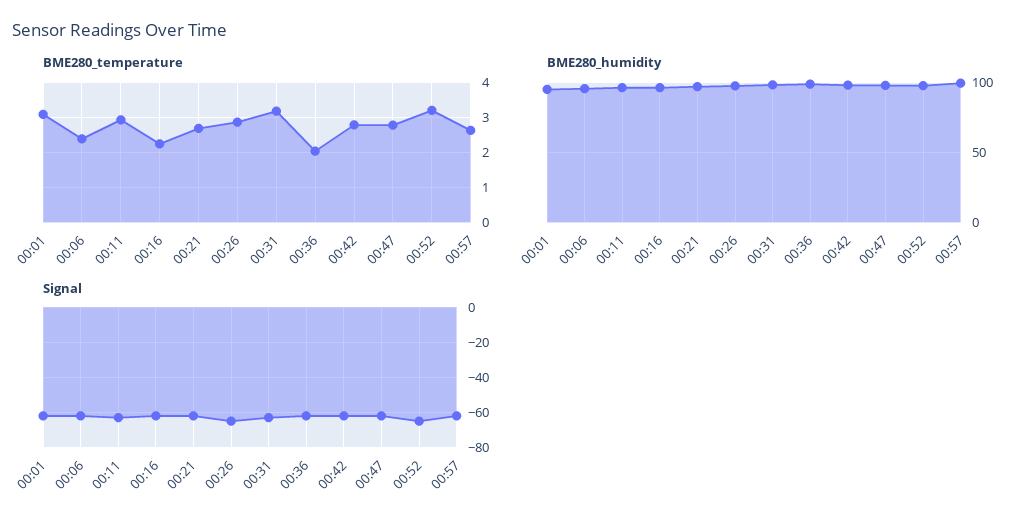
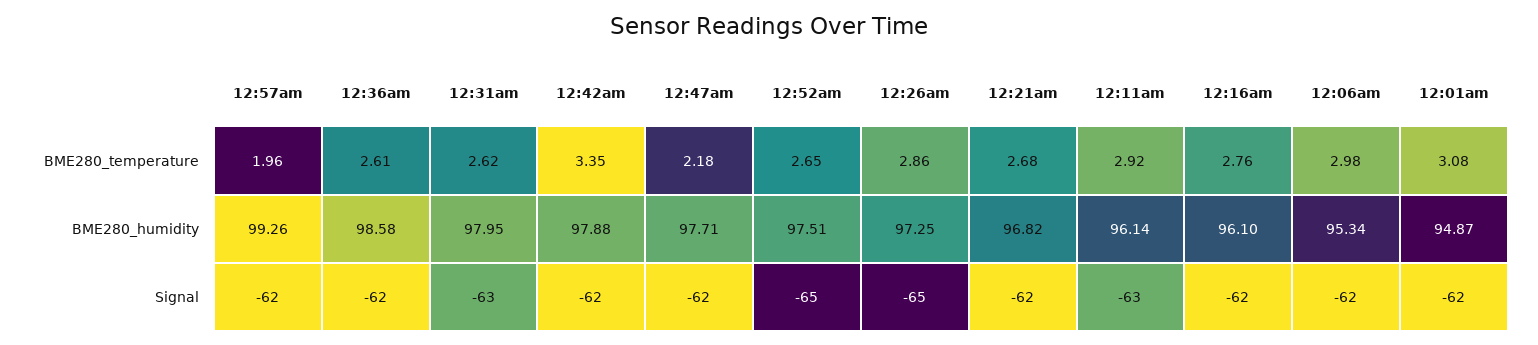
BME280_temperature, 00:06: 2.4 -> 2.98
BME280_temperature, 00:16: 2.2 -> 2.76
BME280_temperature, 00:31: 3.2 -> 2.62
BME280_temperature, 00:36: 2 -> 2.61
BME280_temperature, 00:42: 2.8 -> 3.35
BME280_temperature, 00:47: 2.8 -> 2.18
BME280_temperature, 00:52: 3.2 -> 2.65
BME280_temperature, 00:57: 2.6 -> 1.96

